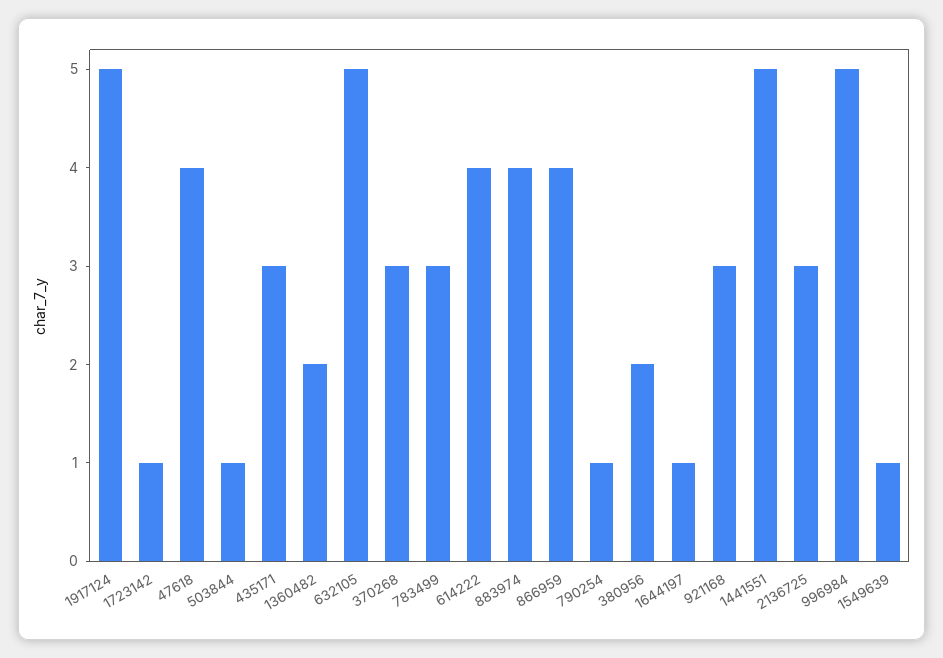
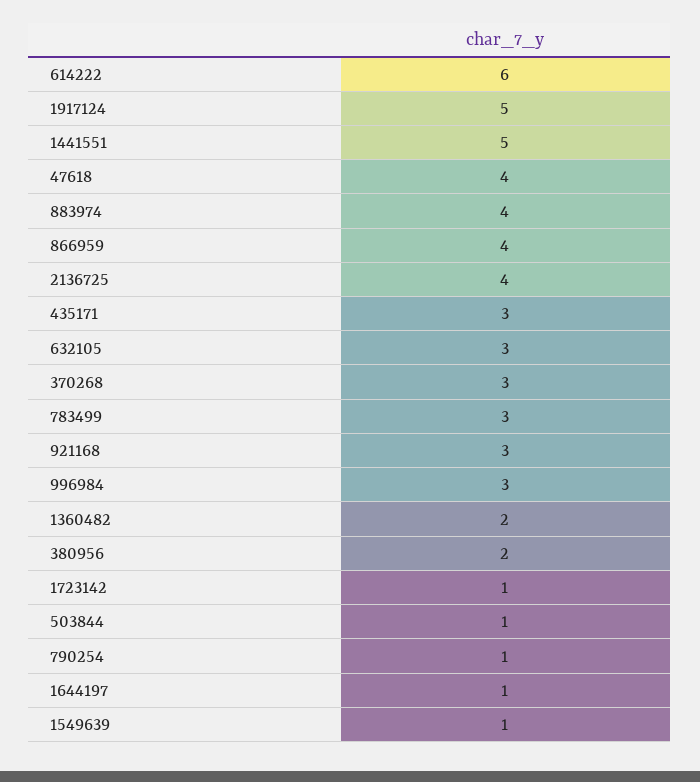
632105: 5 -> 3
614222: 4 -> 6
2136725: 3 -> 4
996984: 5 -> 3

